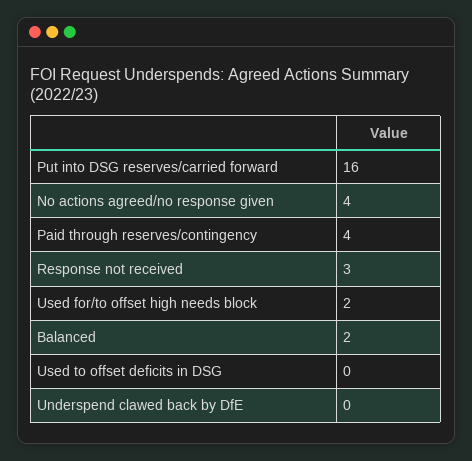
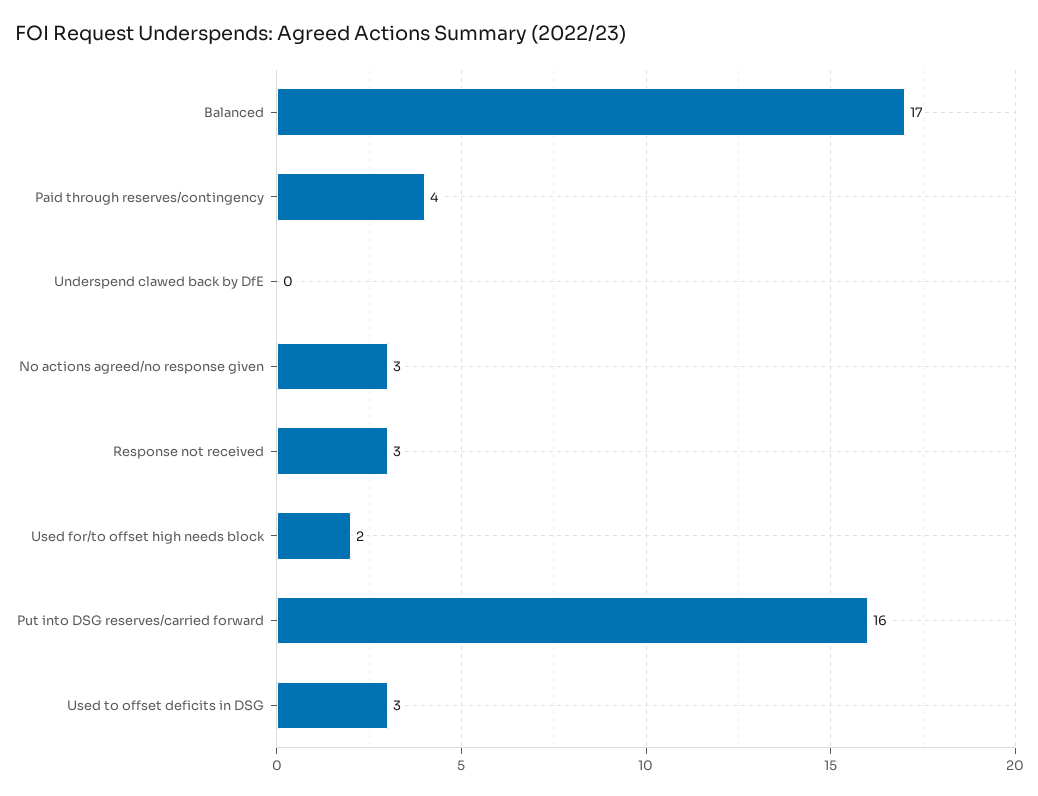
No actions agreed/no response given: 4 -> 3
Balanced: 2 -> 17
Used to offset deficits in DSG: 0 -> 3

